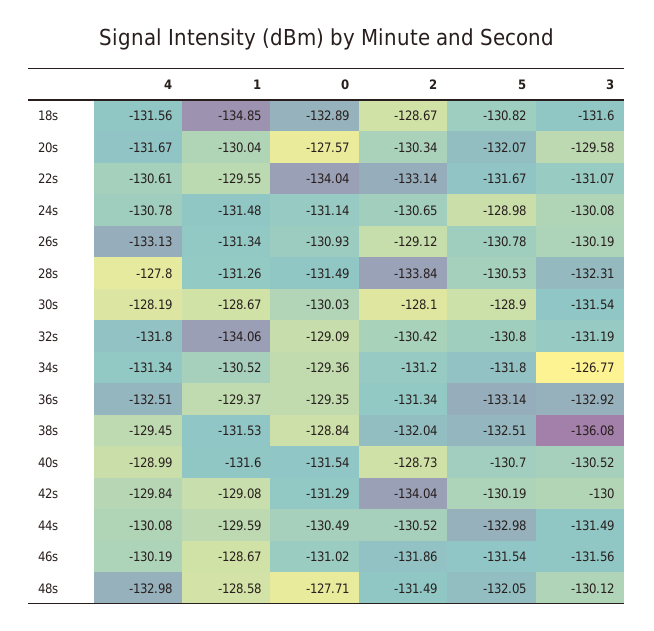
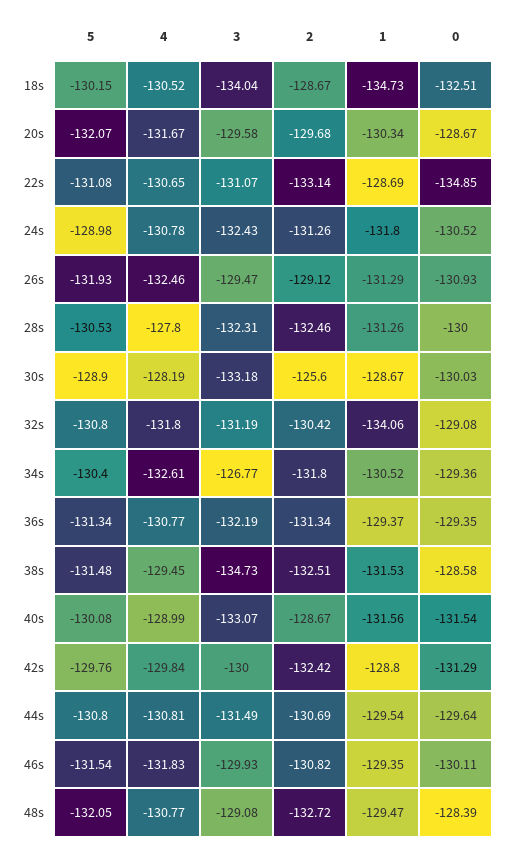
4, 18s: -131.56 -> -130.52
1, 18s: -134.85 -> -134.73
0, 18s: -132.89 -> -132.51
5, 18s: -130.82 -> -130.15
3, 18s: -131.6 -> -134.04
1, 20s: -130.04 -> -130.34
0, 20s: -127.57 -> -128.67
2, 20s: -130.34 -> -129.68
4, 22s: -130.61 -> -130.65
1, 22s: -129.55 -> -128.69
0, 22s: -134.04 -> -134.85
5, 22s: -131.67 -> -131.08
1, 24s: -131.48 -> -131.8
0, 24s: -131.14 -> -130.52
2, 24s: -130.65 -> -131.26
3, 24s: -130.08 -> -132.43
4, 26s: -133.13 -> -132.46
1, 26s: -131.34 -> -131.29
5, 26s: -130.78 -> -131.93
3, 26s: -130.19 -> -129.47
0, 28s: -131.49 -> -130
2, 28s: -133.84 -> -132.46
2, 30s: -128.1 -> -125.6
3, 30s: -131.54 -> -133.18
0, 32s: -129.09 -> -129.08
4, 34s: -131.34 -> -132.61
2, 34s: -131.2 -> -131.8
5, 34s: -131.8 -> -130.4
4, 36s: -132.51 -> -130.77
5, 36s: -133.14 -> -131.34
3, 36s: -132.92 -> -132.19
0, 38s: -128.84 -> -128.58
2, 38s: -132.04 -> -132.51
5, 38s: -132.51 -> -131.48
3, 38s: -136.08 -> -134.73
1, 40s: -131.6 -> -131.56
2, 40s: -128.73 -> -128.67
5, 40s: -130.7 -> -130.08
3, 40s: -130.52 -> -133.07
1, 42s: -129.08 -> -128.8
2, 42s: -134.04 -> -132.42
5, 42s: -130.19 -> -129.76
4, 44s: -130.08 -> -130.81
1, 44s: -129.59 -> -129.54
0, 44s: -130.49 -> -129.64
2, 44s: -130.52 -> -130.69
5, 44s: -132.98 -> -130.8
4, 46s: -130.19 -> -131.83
1, 46s: -128.67 -> -129.35
0, 46s: -131.02 -> -130.11
2, 46s: -131.86 -> -130.82
3, 46s: -131.56 -> -129.93
4, 48s: -132.98 -> -130.77
1, 48s: -128.58 -> -129.47
0, 48s: -127.71 -> -128.39
2, 48s: -131.49 -> -132.72
3, 48s: -130.12 -> -129.08

